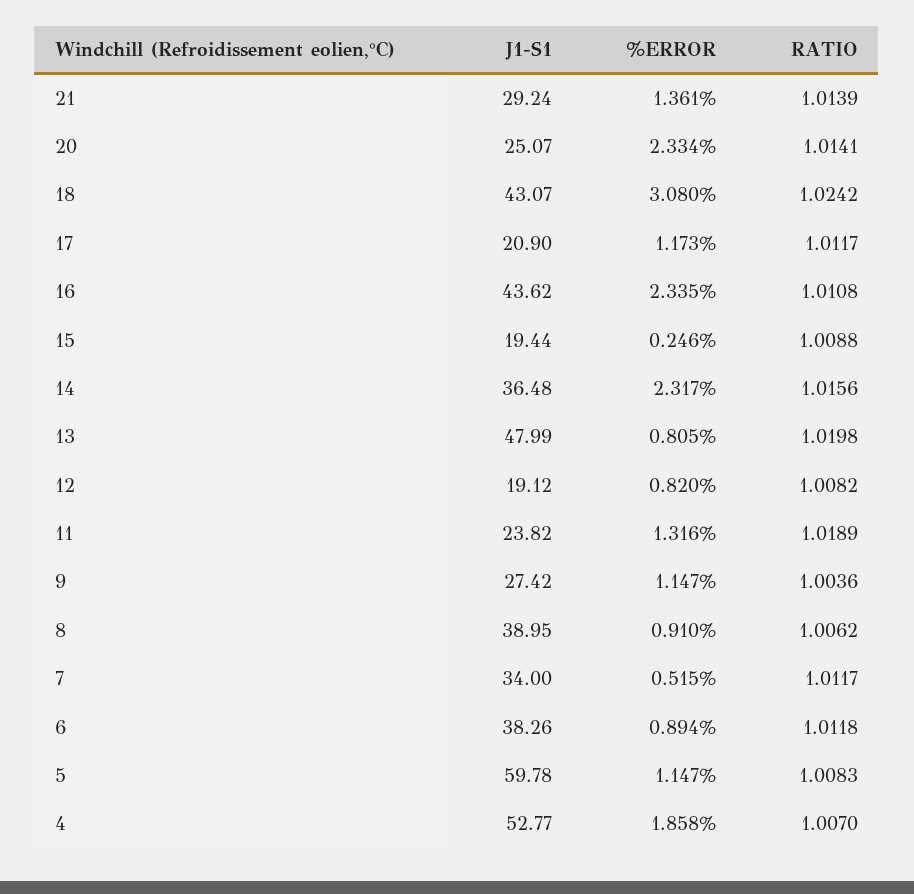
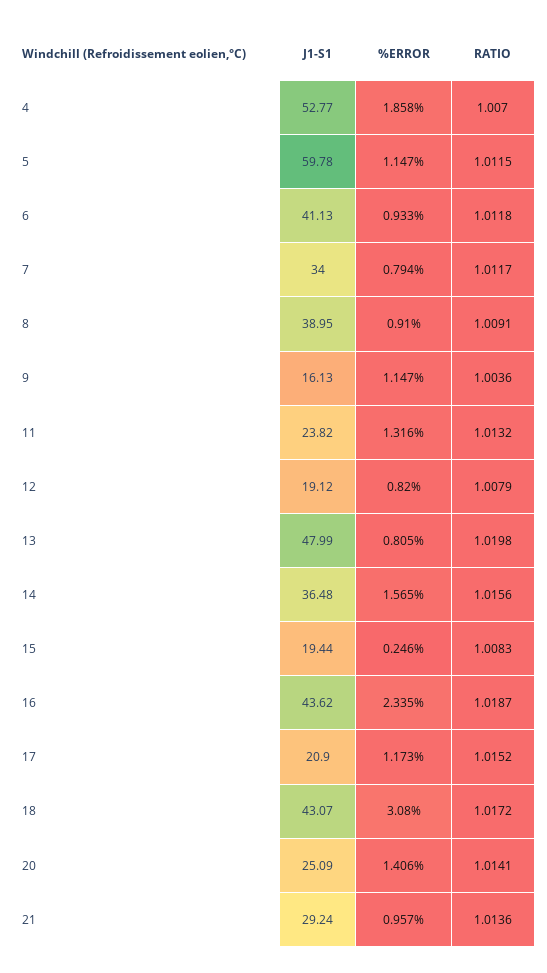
%ERROR, 21: 1.361 -> 0.957
RATIO, 21: 1.0139 -> 1.0136
J1-S1, 20: 25.07 -> 25.09
%ERROR, 20: 2.334 -> 1.406
RATIO, 18: 1.0242 -> 1.0172
RATIO, 17: 1.0117 -> 1.0152
RATIO, 16: 1.0108 -> 1.0187
RATIO, 15: 1.0088 -> 1.0083
%ERROR, 14: 2.317 -> 1.565
RATIO, 12: 1.0082 -> 1.0079
RATIO, 11: 1.0189 -> 1.0132
J1-S1, 9: 27.42 -> 16.13
RATIO, 8: 1.0062 -> 1.0091
%ERROR, 7: 0.515 -> 0.794
J1-S1, 6: 38.26 -> 41.13
%ERROR, 6: 0.894 -> 0.933
RATIO, 5: 1.0083 -> 1.0115

